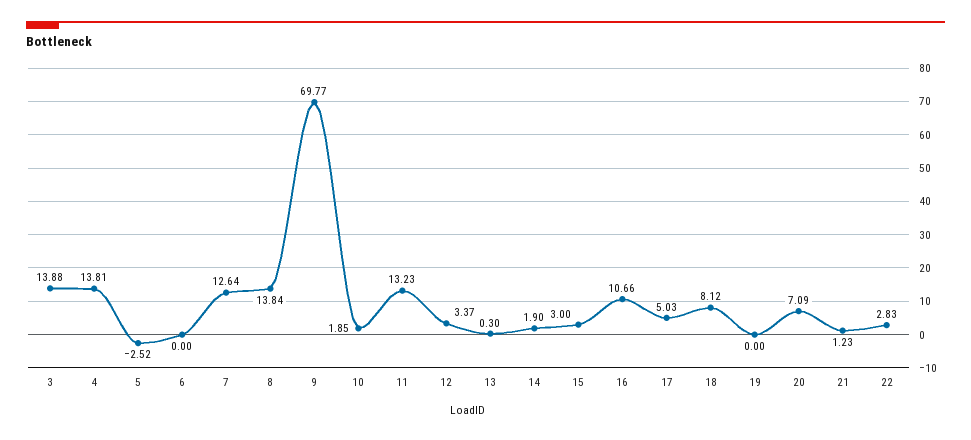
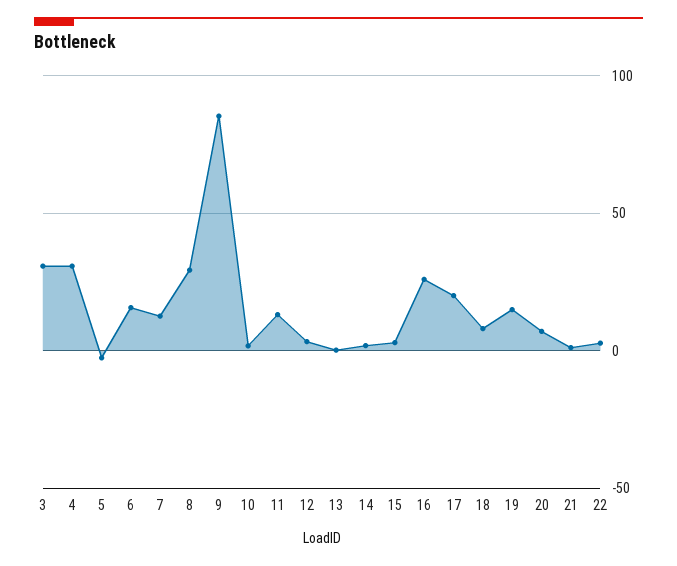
3: 13.88 -> 30
4: 13.81 -> 30
6: 0 -> 15
8: 13.84 -> 30
9: 69.77 -> 85
16: 10.66 -> 25
17: 5.03 -> 20
19: 0 -> 15

